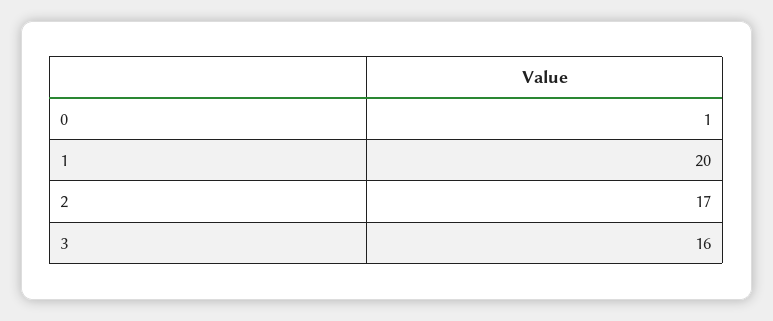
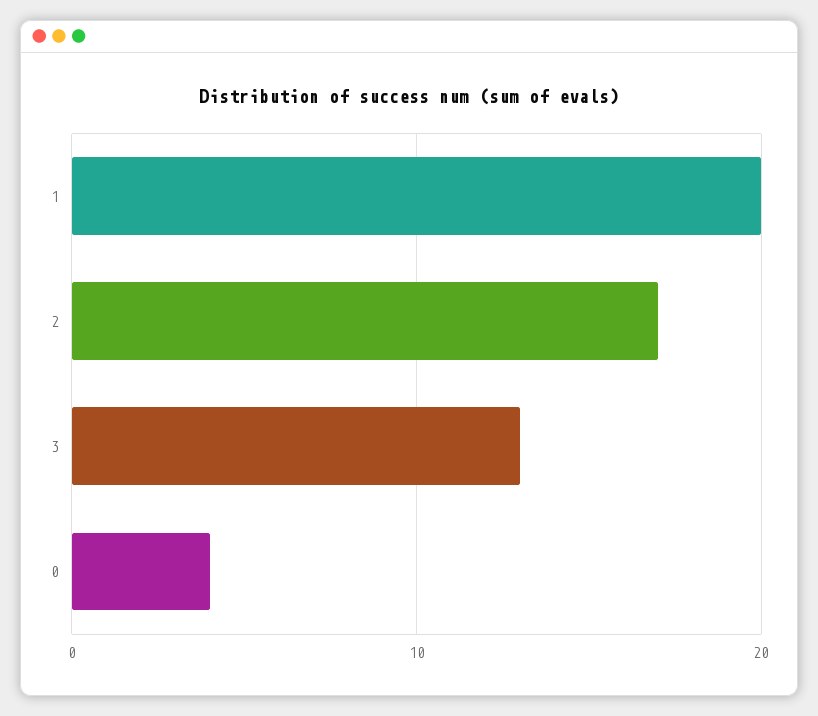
0: 1 -> 4
3: 16 -> 13

